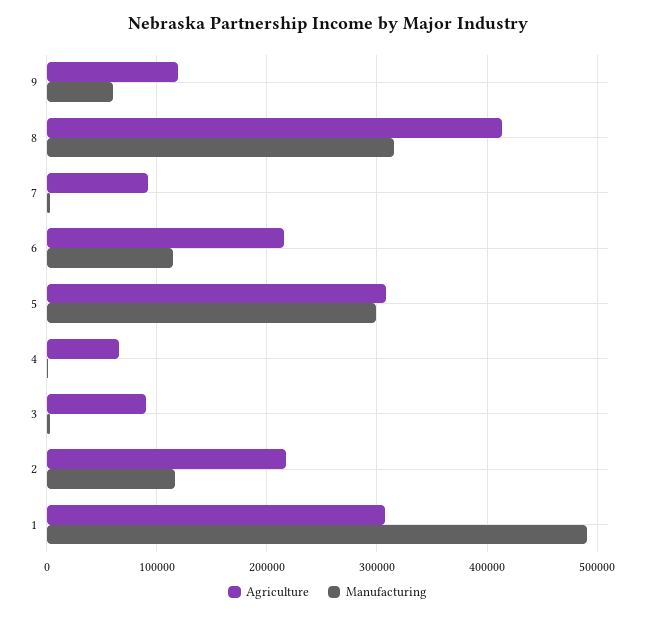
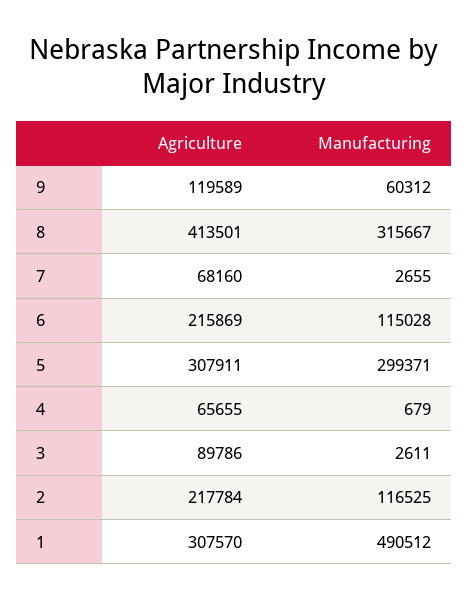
Agriculture, 7: 90000 -> 68160

